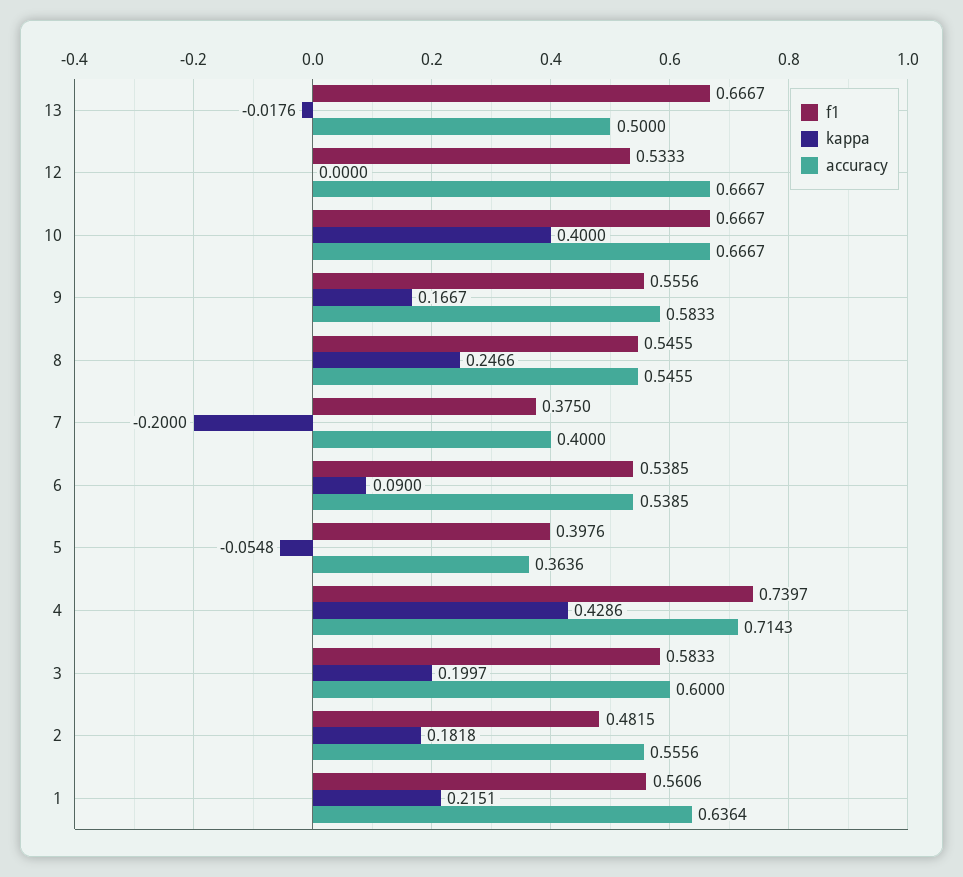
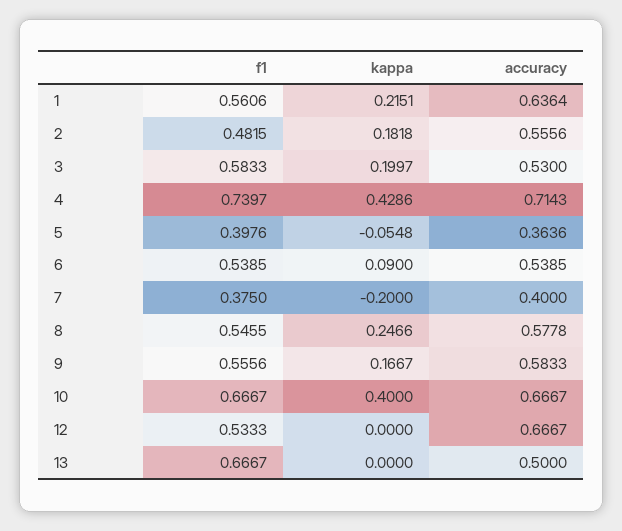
kappa, 13: -0.0176 -> 0
accuracy, 8: 0.5455 -> 0.5778
accuracy, 3: 0.6 -> 0.53

